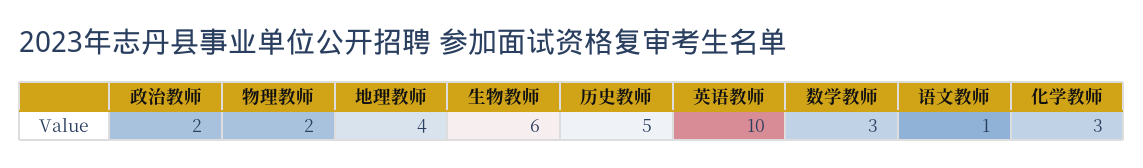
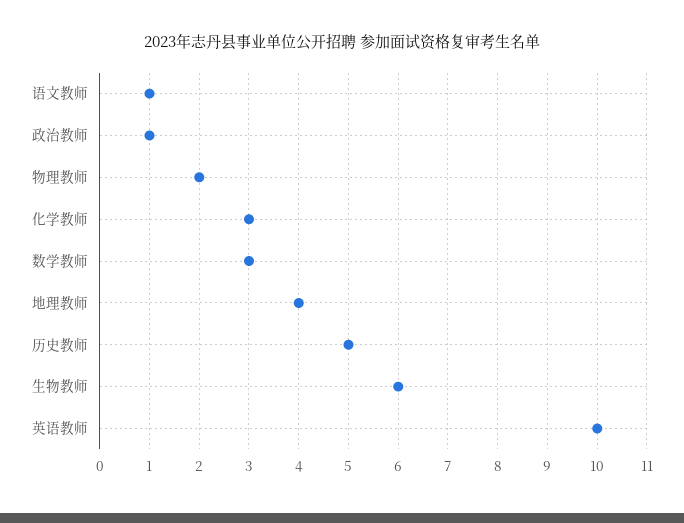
政治教师: 2 -> 1

